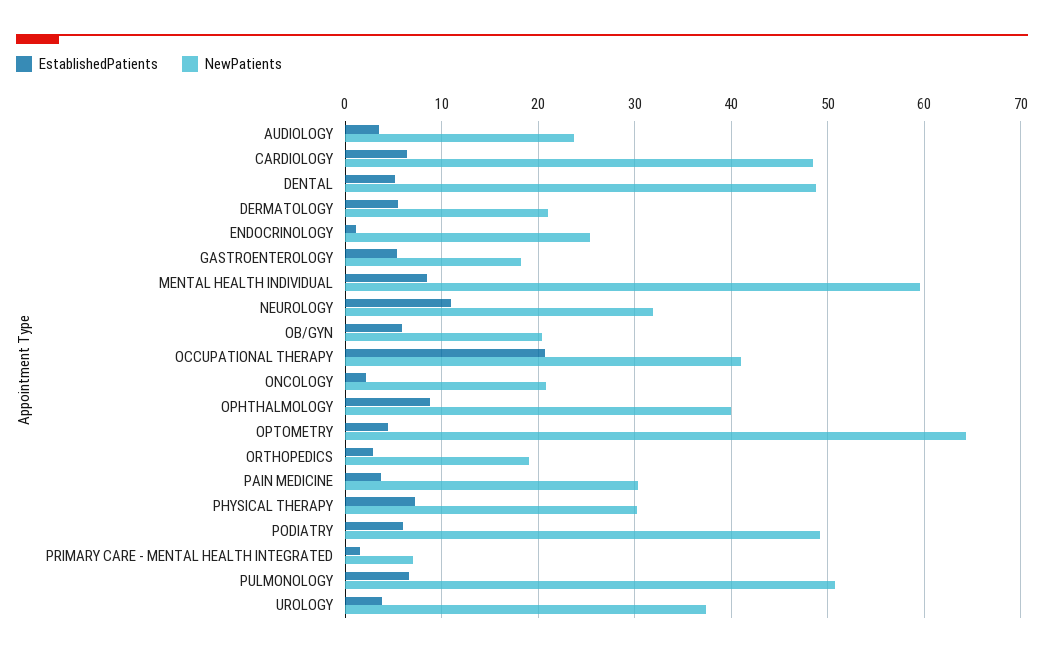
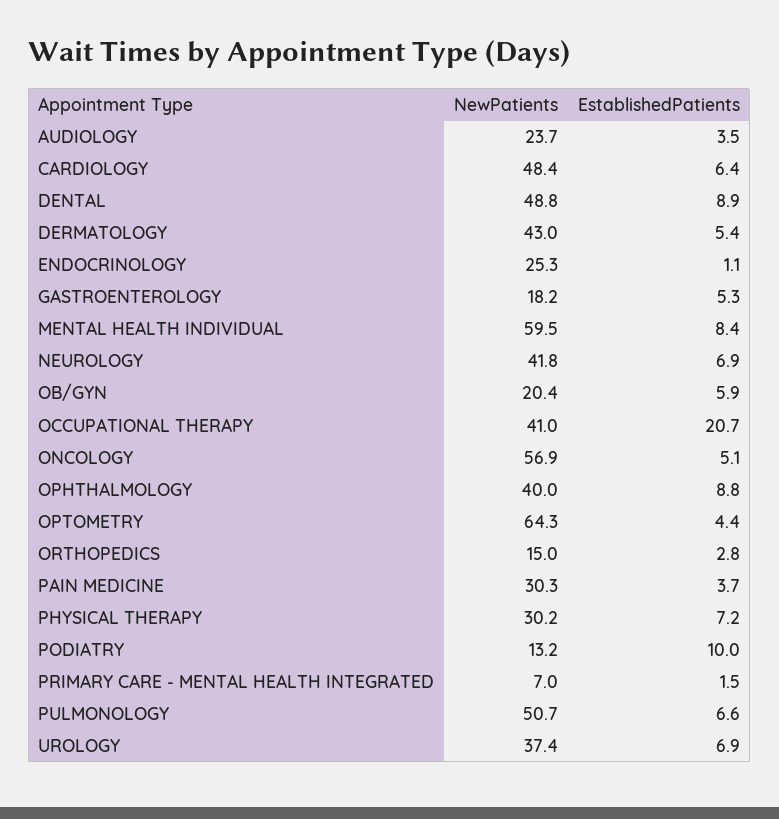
EstablishedPatients, DENTAL: 5 -> 8.9
NewPatients, DERMATOLOGY: 21 -> 43
EstablishedPatients, NEUROLOGY: 11 -> 6.9
NewPatients, NEUROLOGY: 32 -> 41.8
EstablishedPatients, ONCOLOGY: 2 -> 5.1
NewPatients, ONCOLOGY: 21 -> 56.9
NewPatients, ORTHOPEDICS: 19 -> 15
EstablishedPatients, PODIATRY: 6 -> 10
NewPatients, PODIATRY: 49 -> 13.2
EstablishedPatients, UROLOGY: 4 -> 6.9

